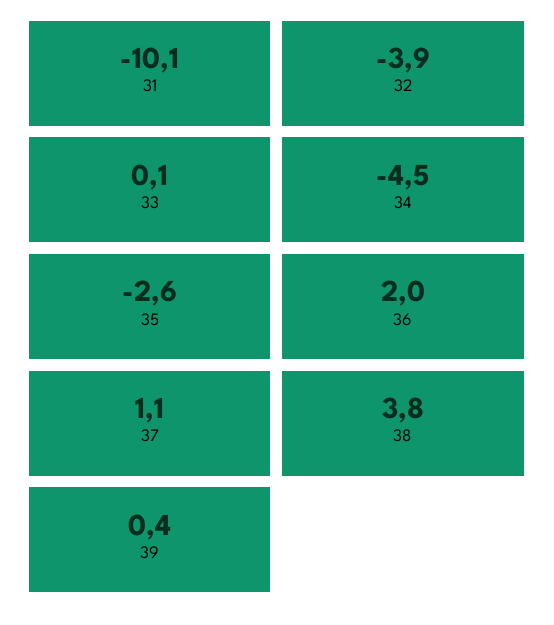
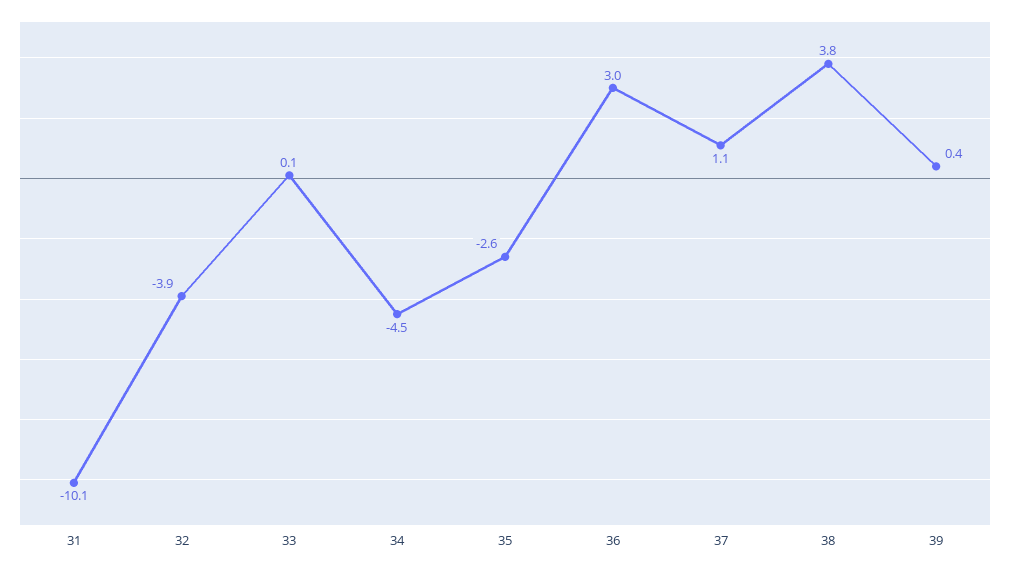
36: 2 -> 3

